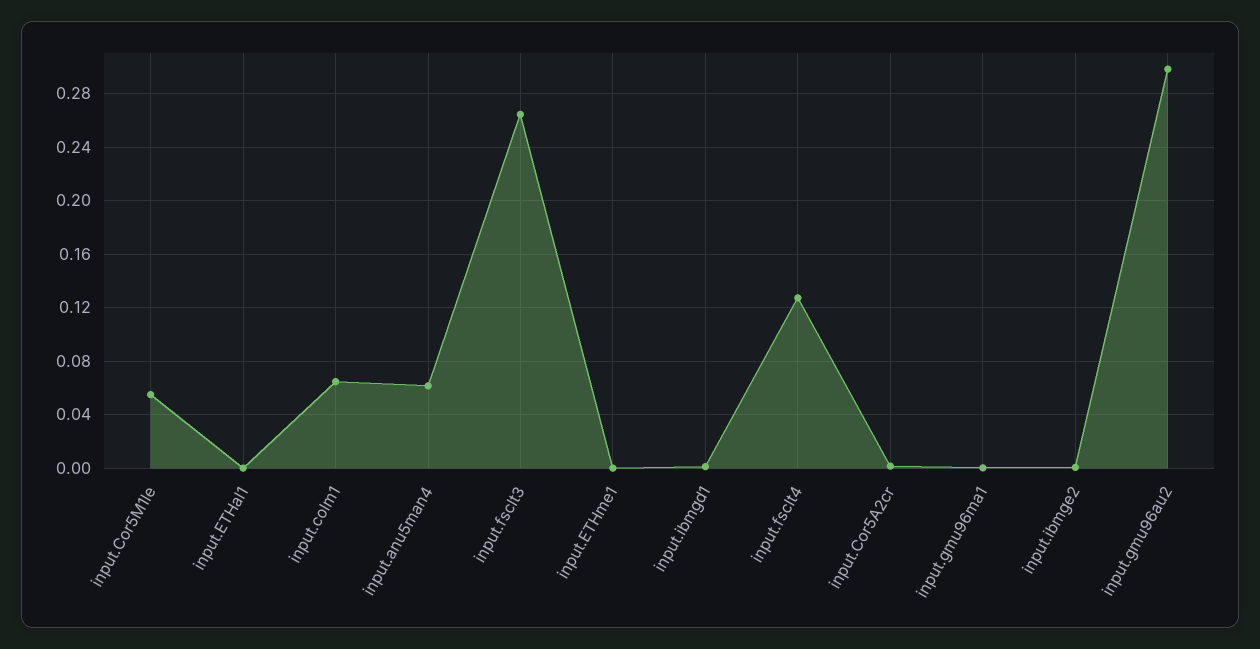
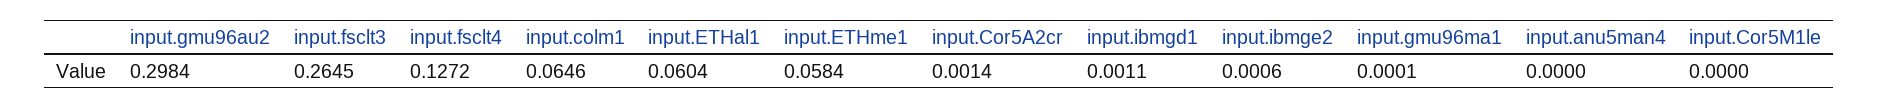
input.Cor5M1le: 0.055 -> 0
input.ETHal1: 0 -> 0.0604
input.anu5man4: 0.06 -> 0
input.ETHme1: 0 -> 0.0584

